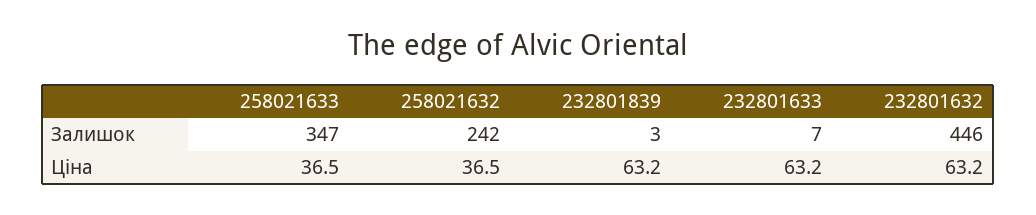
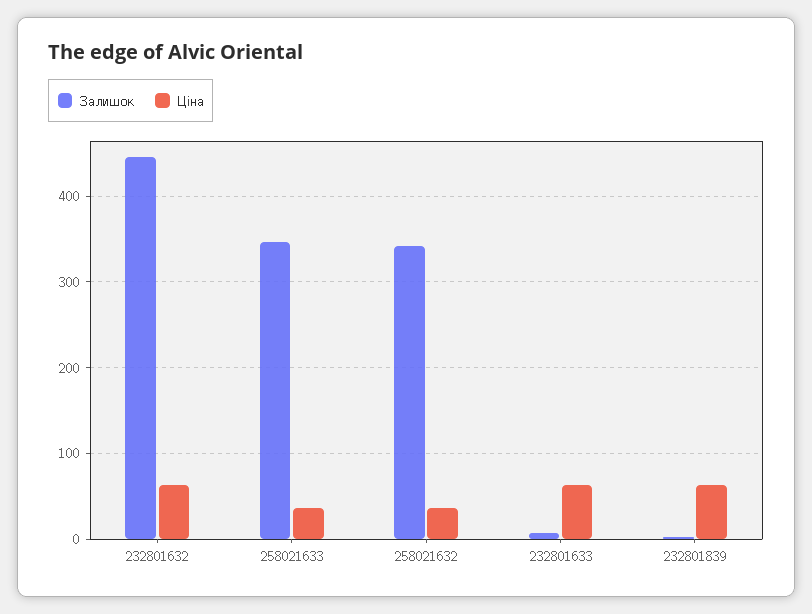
Залишок, 258021632: 242 -> 340

